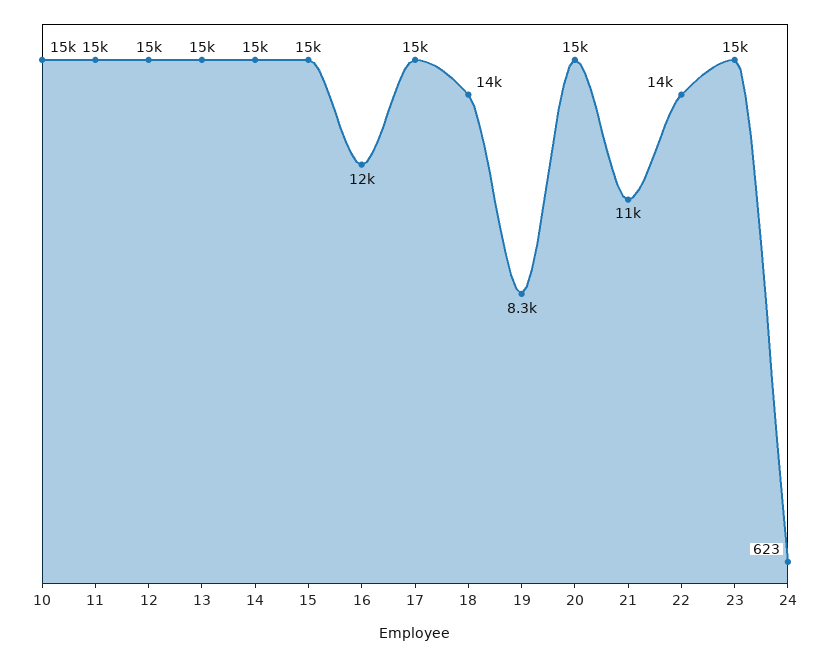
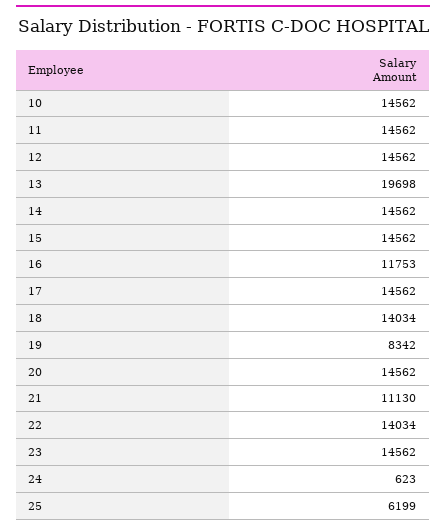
13: 15000 -> 19698
25: none -> 6199

